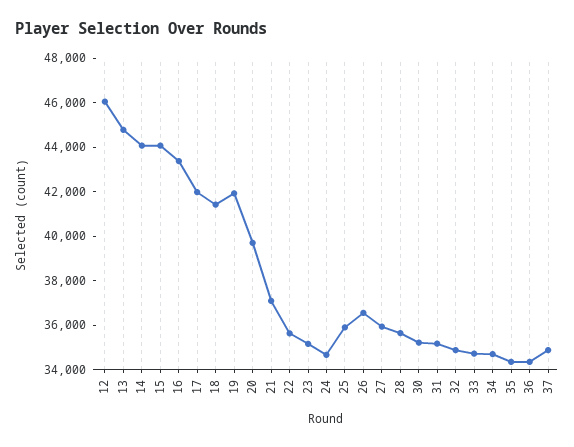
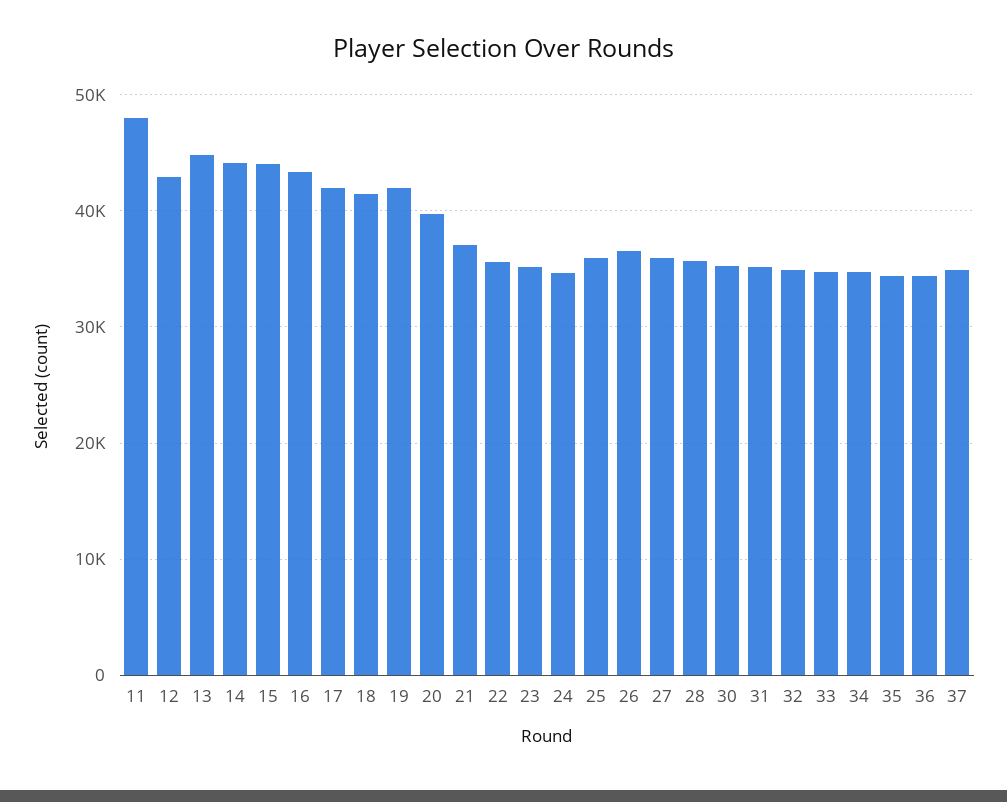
12: 46000 -> 43000
11: none -> 48000

